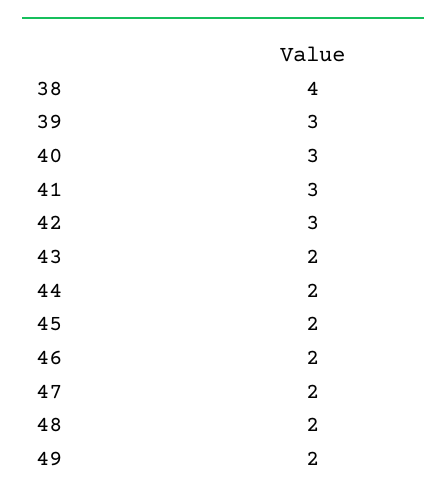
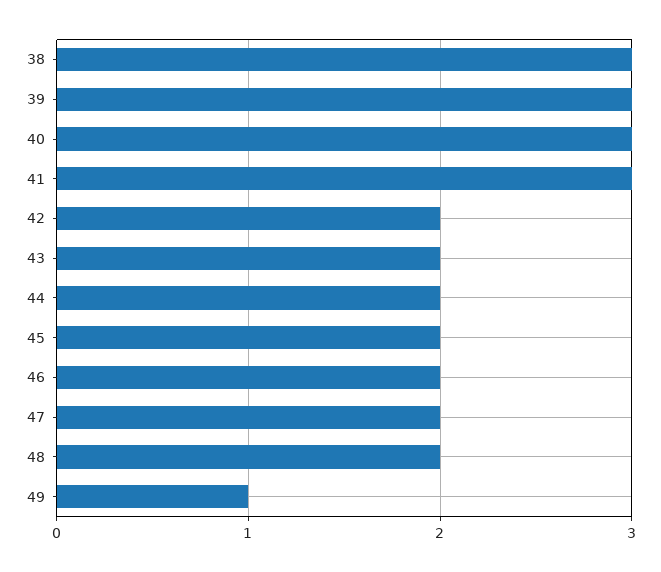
38: 4 -> 3
42: 3 -> 2
49: 2 -> 1

